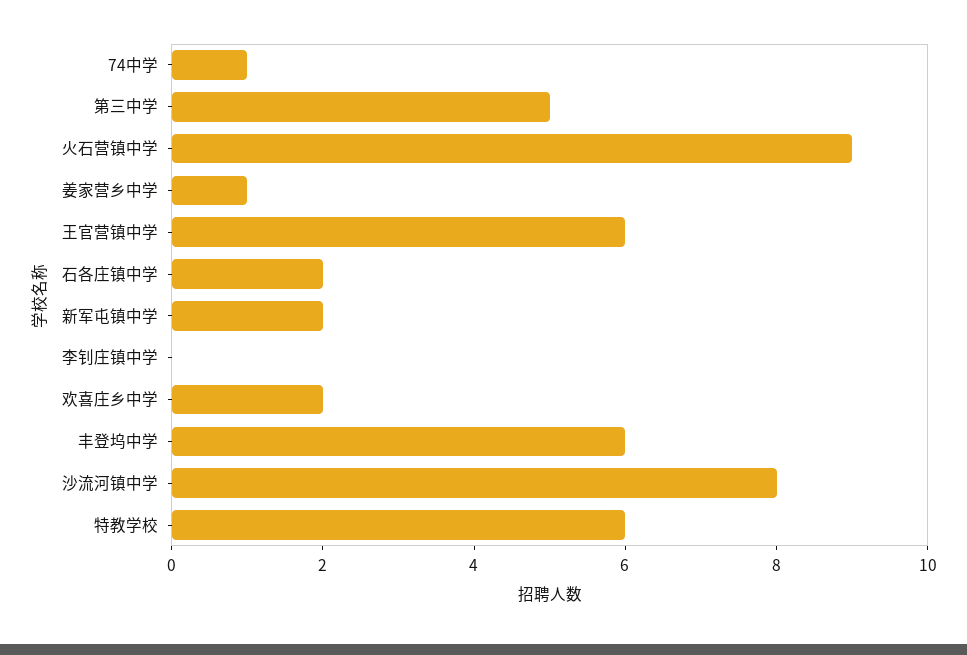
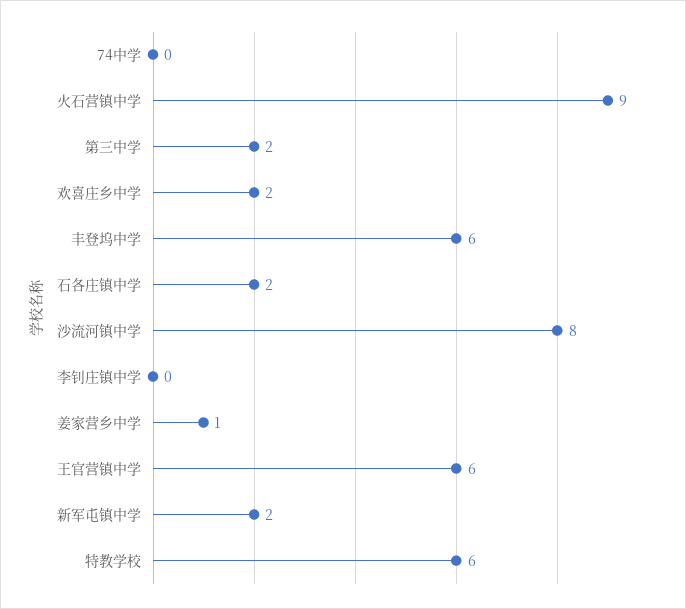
74中学: 1 -> 0
第三中学: 5 -> 2

